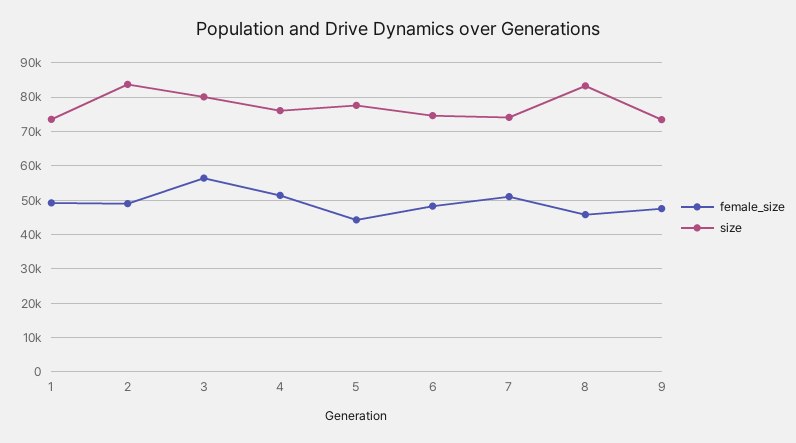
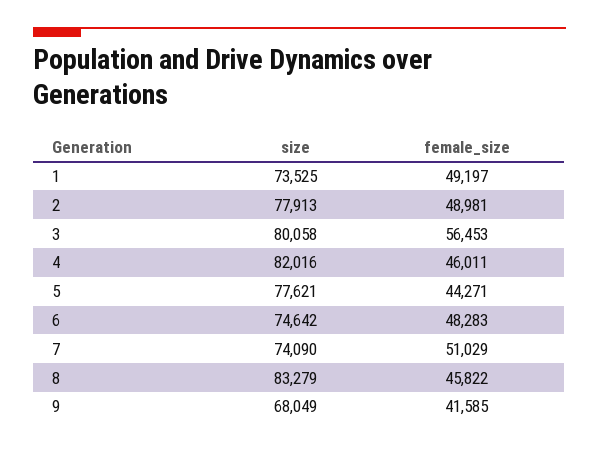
size, 2: 84000 -> 77913
female_size, 4: 52000 -> 46011
size, 4: 76000 -> 82016
female_size, 9: 48000 -> 41585
size, 9: 74000 -> 68049

